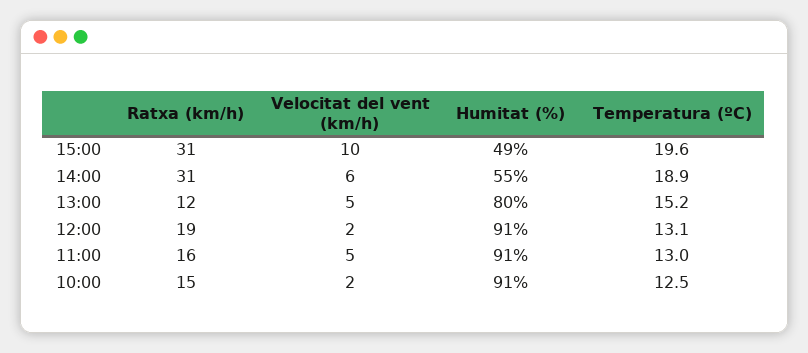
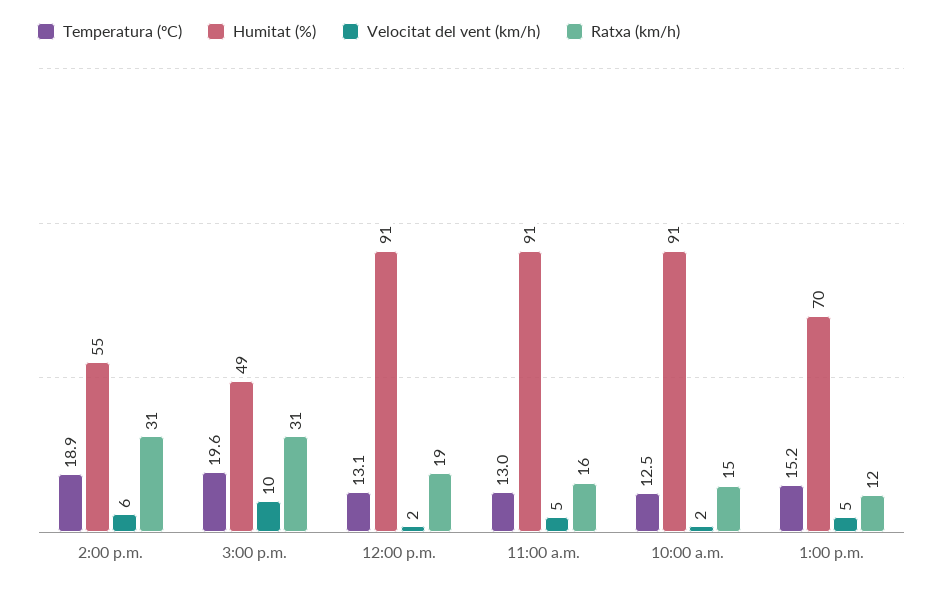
Humitat (%), 13:00: 80 -> 70

